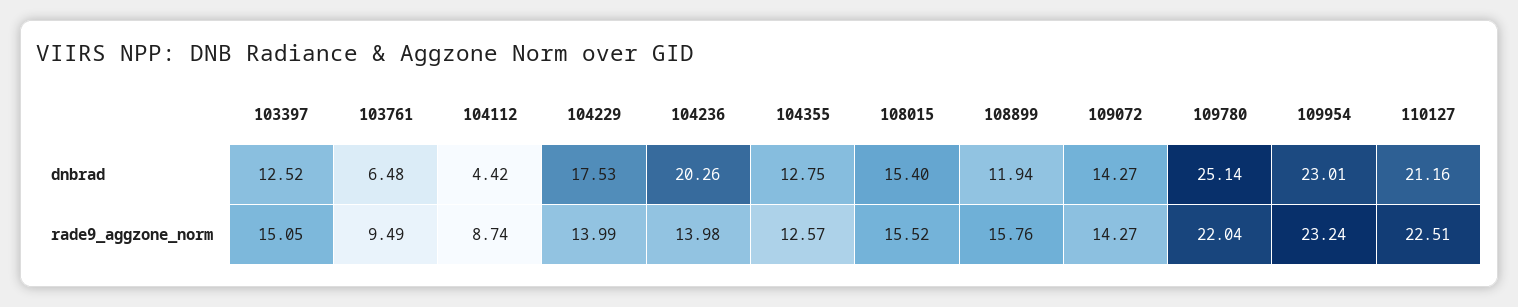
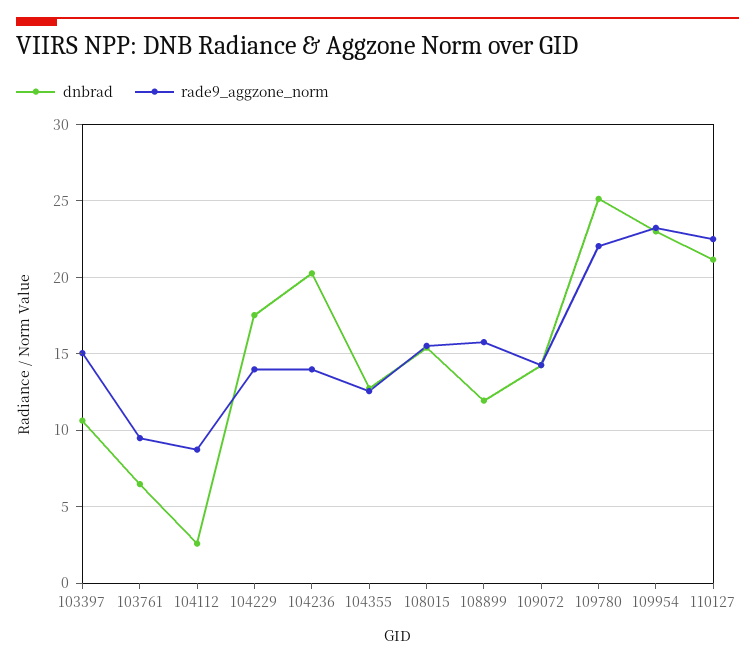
dnbrad, 103397: 12.52 -> 10.5
dnbrad, 104112: 4.42 -> 2.5

